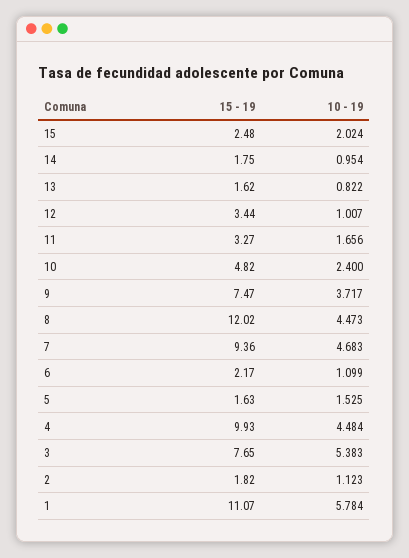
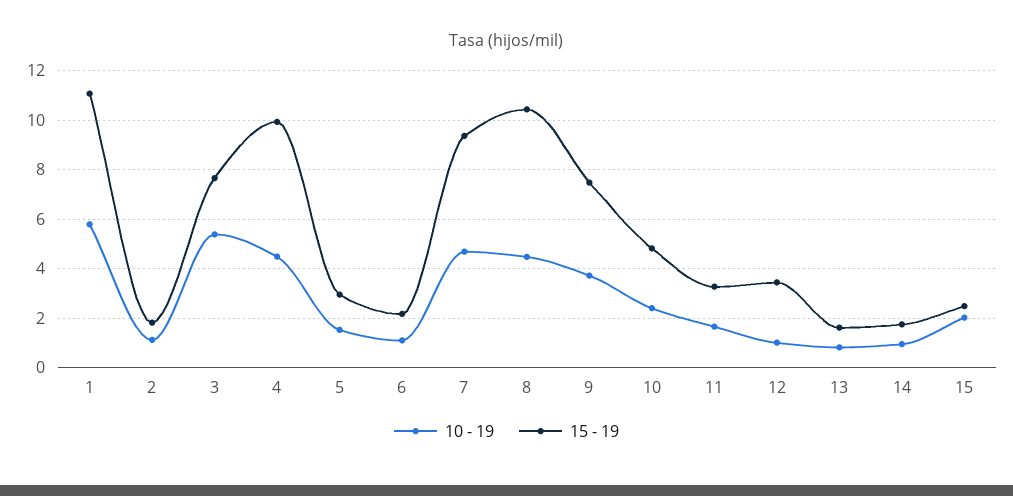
15 - 19, 8: 12.02 -> 10.5
15 - 19, 5: 1.63 -> 3

